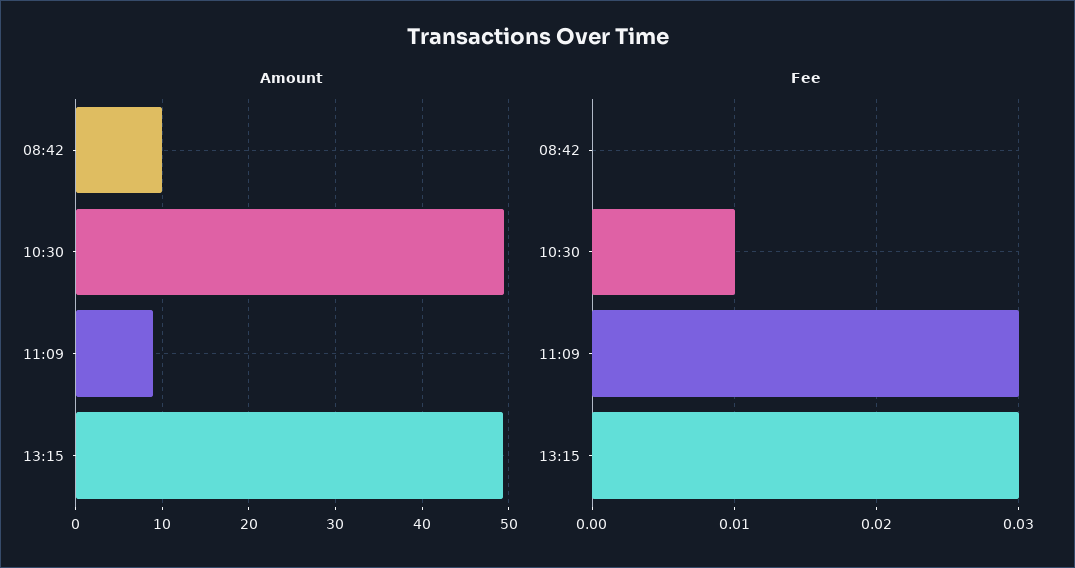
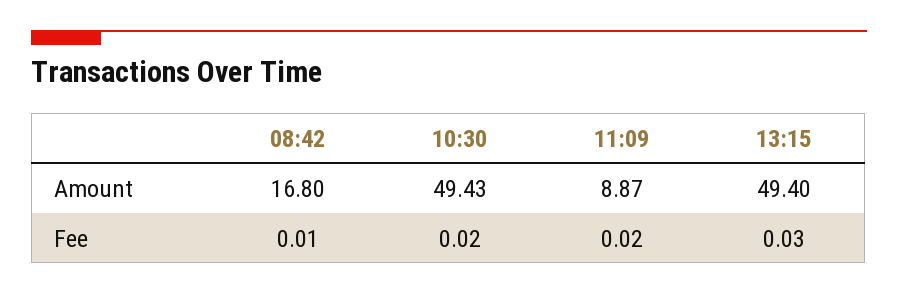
Amount, 08:42: 10 -> 16.8
Fee, 08:42: 0 -> 0.01
Fee, 10:30: 0.01 -> 0.02
Fee, 11:09: 0.03 -> 0.02

